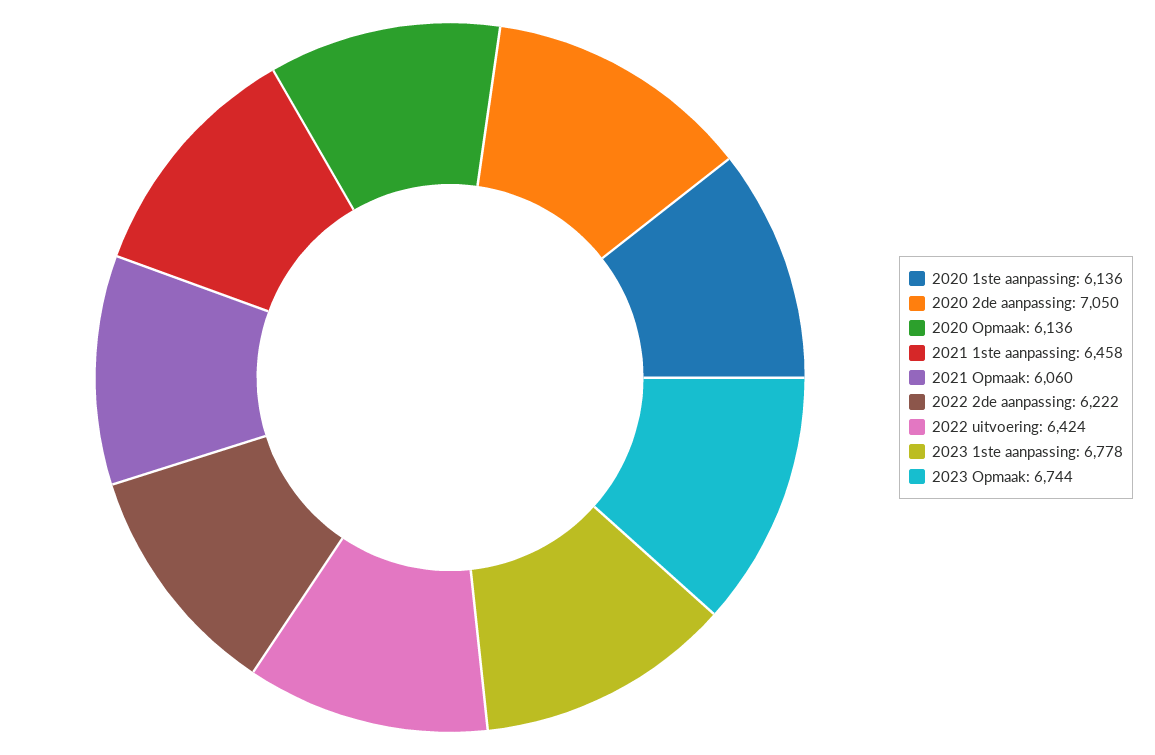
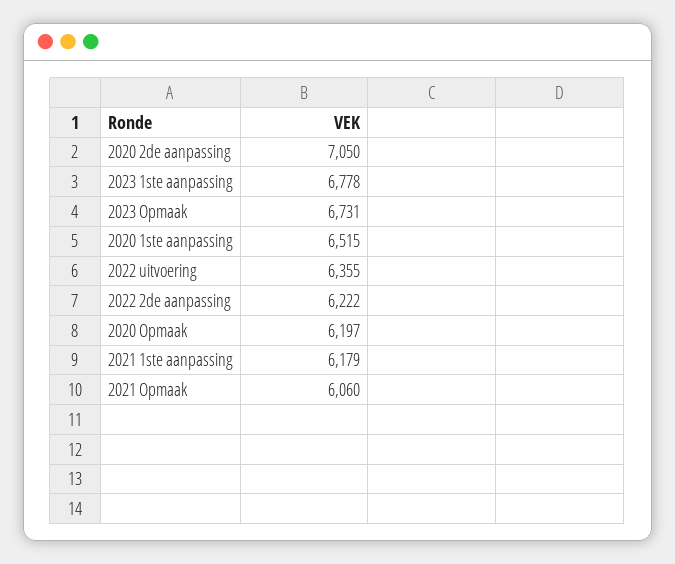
2020 1ste aanpassing: 6136 -> 6515
2020 Opmaak: 6136 -> 6197
2021 1ste aanpassing: 6458 -> 6179
2022 uitvoering: 6424 -> 6355
2023 Opmaak: 6744 -> 6731

